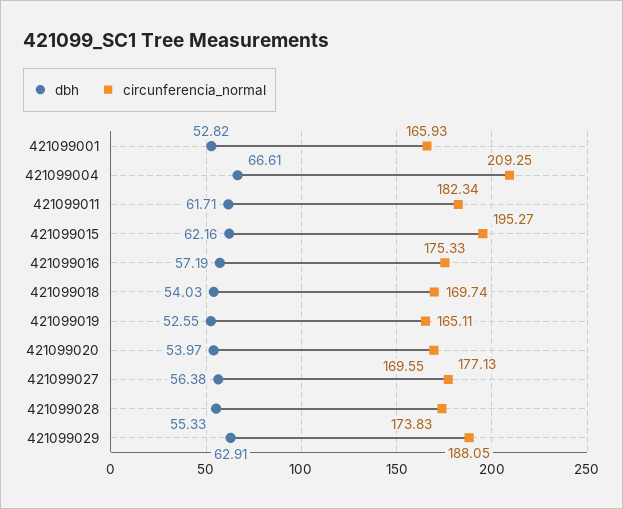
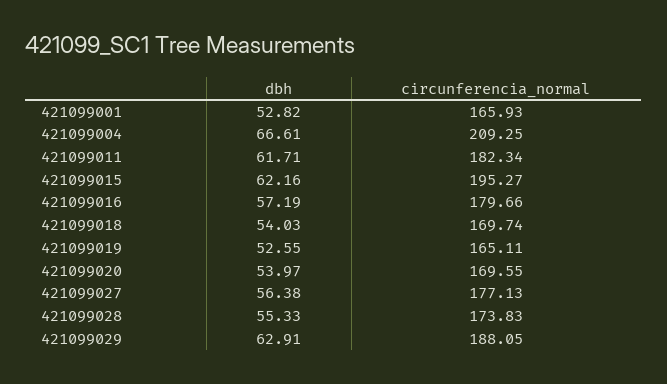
circunferencia_normal, 421099016: 175.33 -> 179.66

